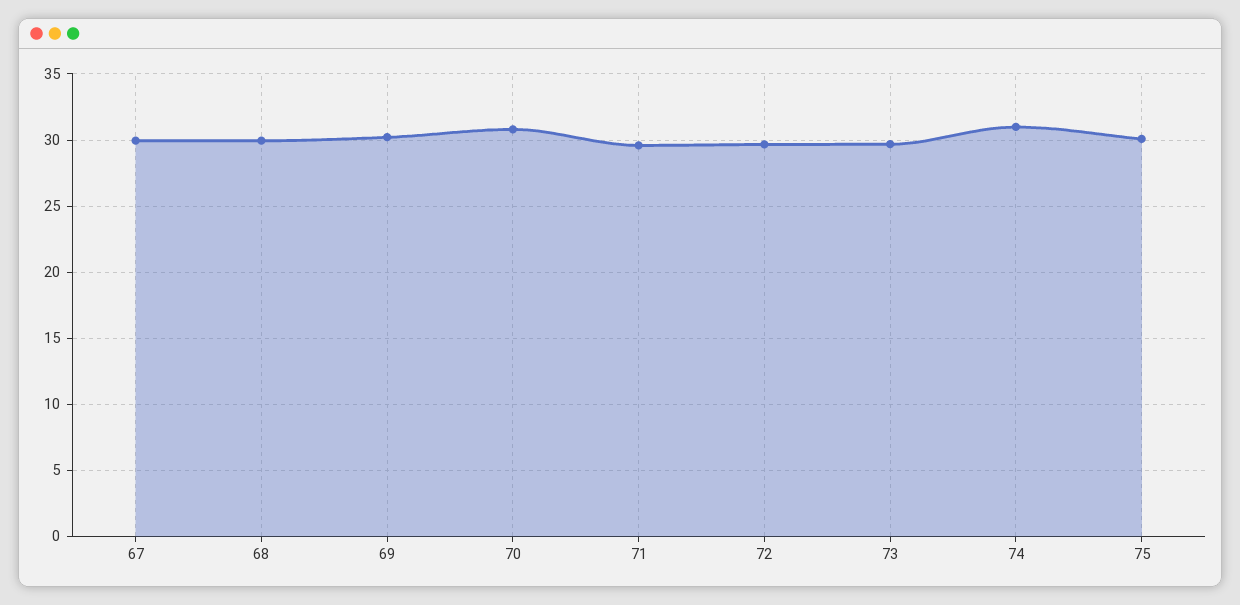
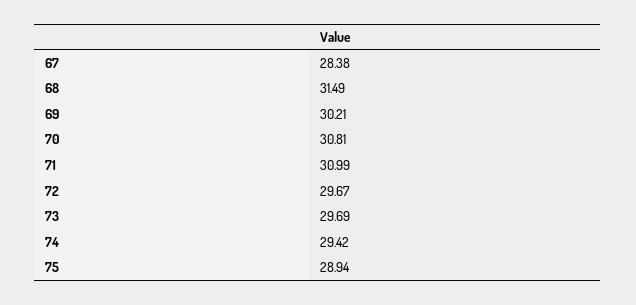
67: 30 -> 28.38
68: 30 -> 31.49
71: 29.5 -> 30.99
74: 31 -> 29.42
75: 30 -> 28.94

